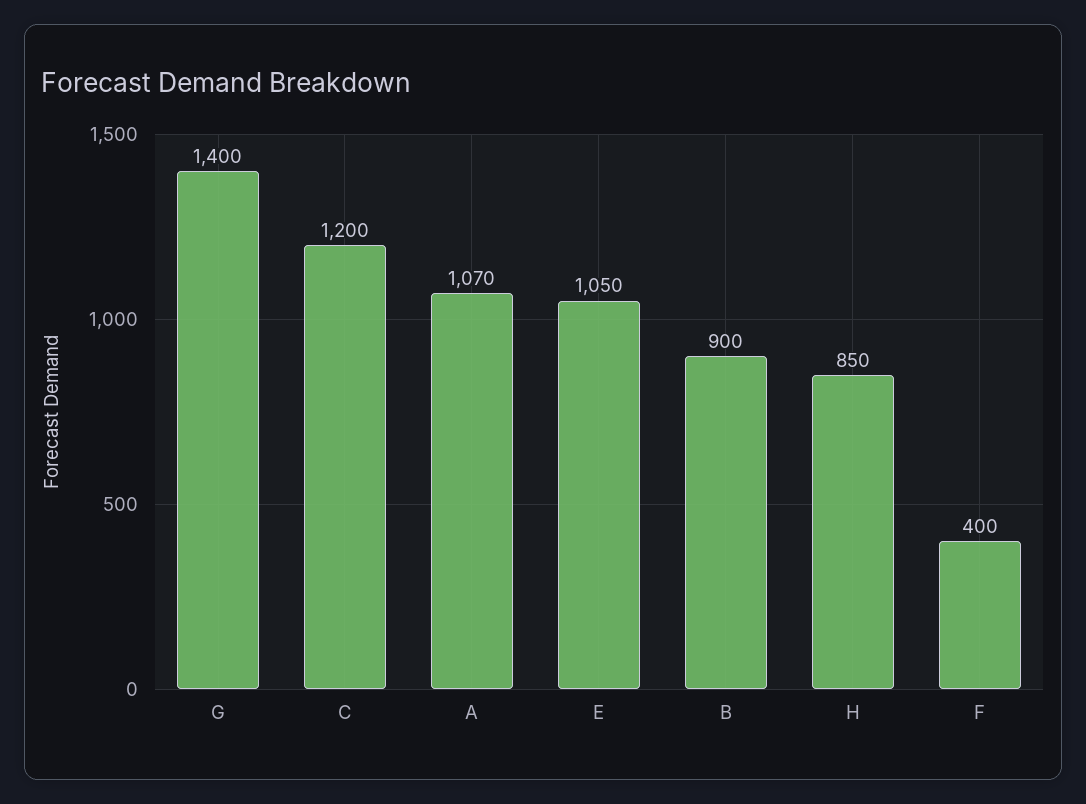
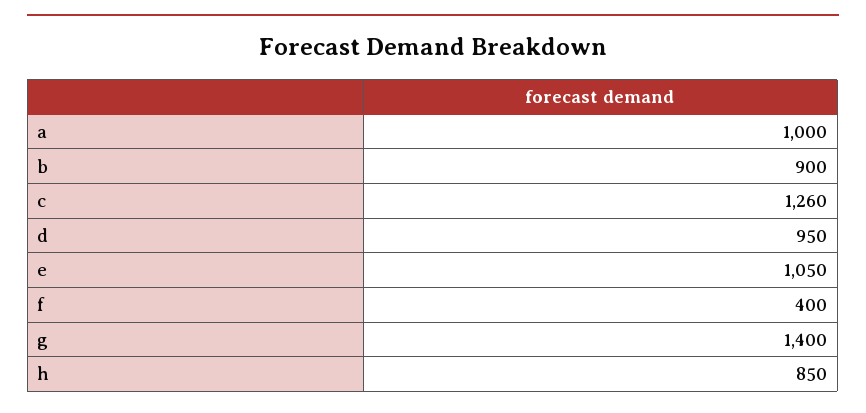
C: 1200 -> 1260
A: 1070 -> 1000
d: none -> 950

